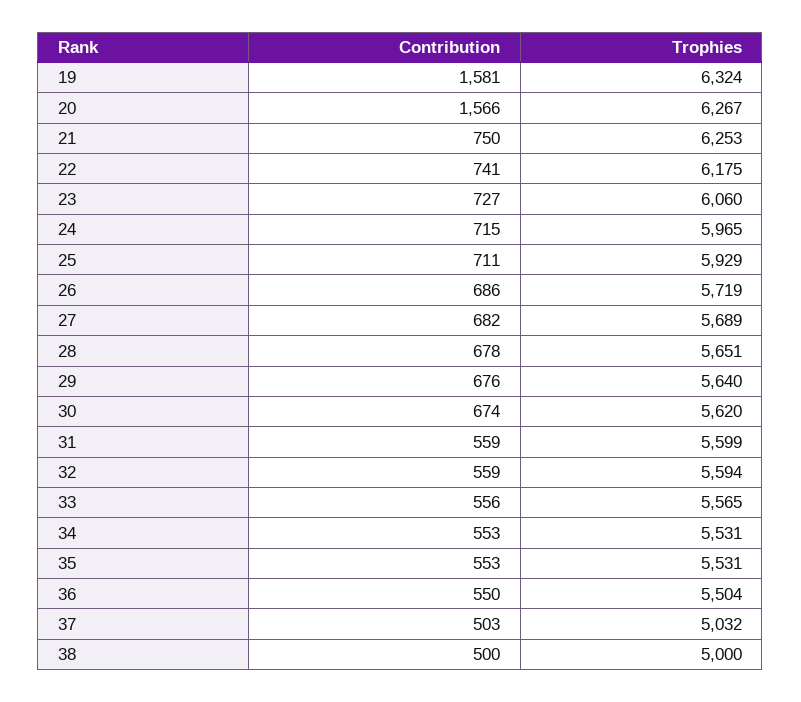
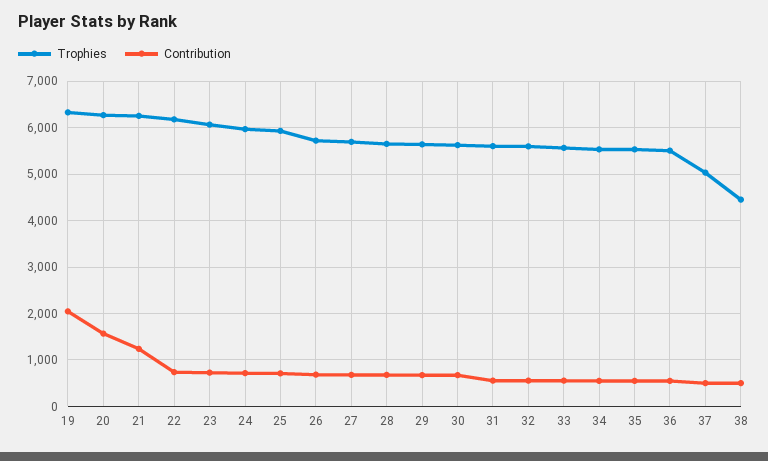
Contribution, 19: 1581 -> 2000
Contribution, 21: 750 -> 1200
Trophies, 38: 5000 -> 4400

